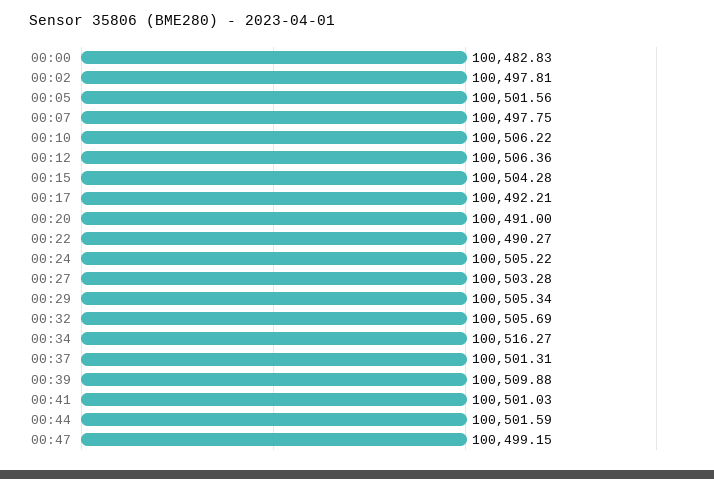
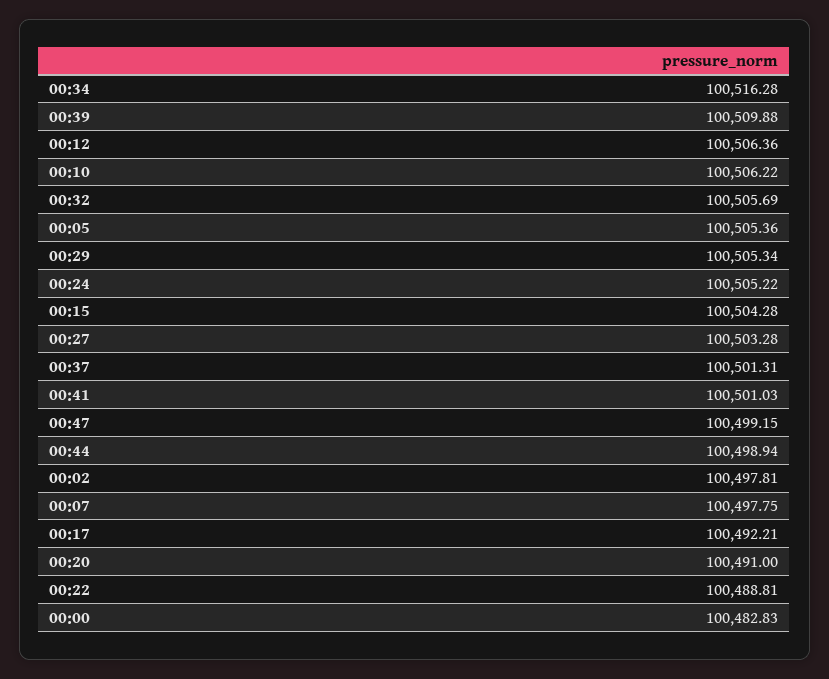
00:05: 100501.56 -> 100505.36
00:22: 100490.27 -> 100488.81
00:34: 100516.27 -> 100516.28
00:44: 100501.59 -> 100498.94

